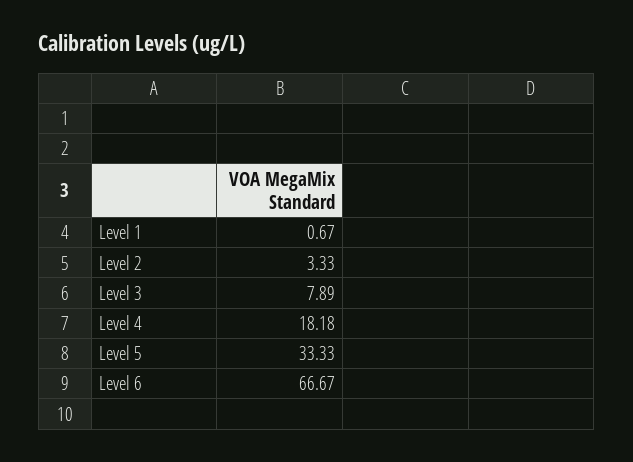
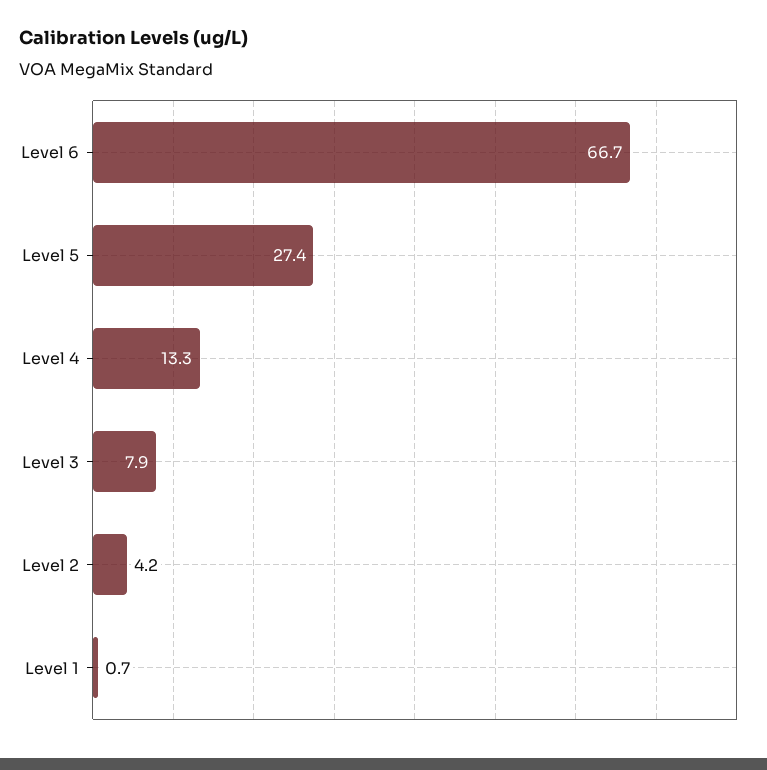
Level 2: 3.33 -> 4.2
Level 4: 18.18 -> 13.3
Level 5: 33.33 -> 27.4

